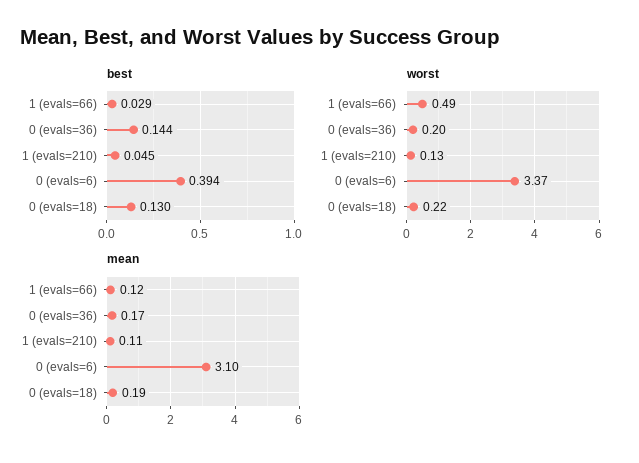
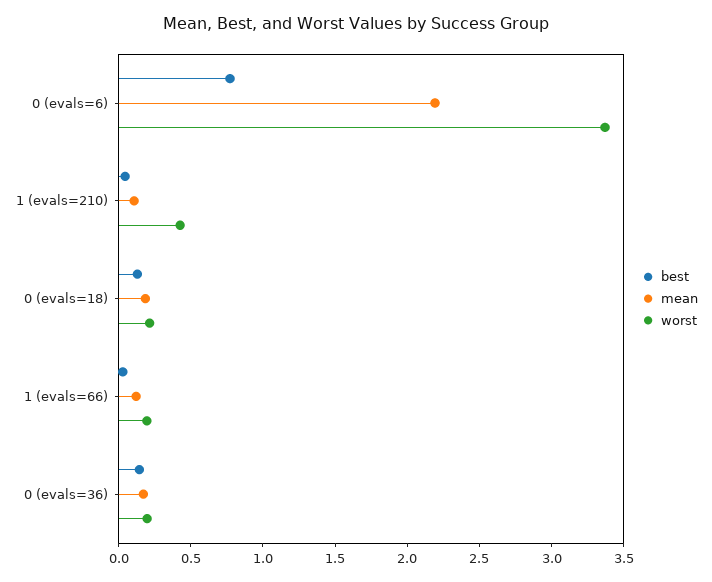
best, 0 (evals=6): 0.394 -> 0.8
worst, 1 (evals=66): 0.49 -> 0.2
worst, 1 (evals=210): 0.13 -> 0.4
mean, 0 (evals=6): 3.1 -> 2.2

